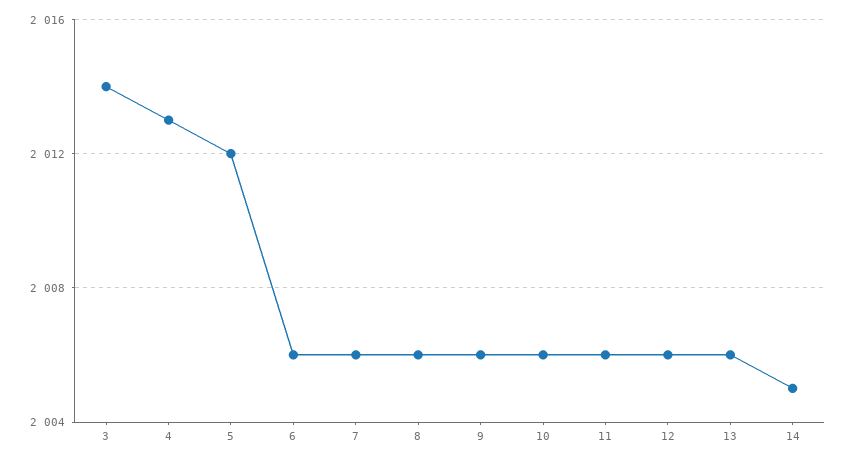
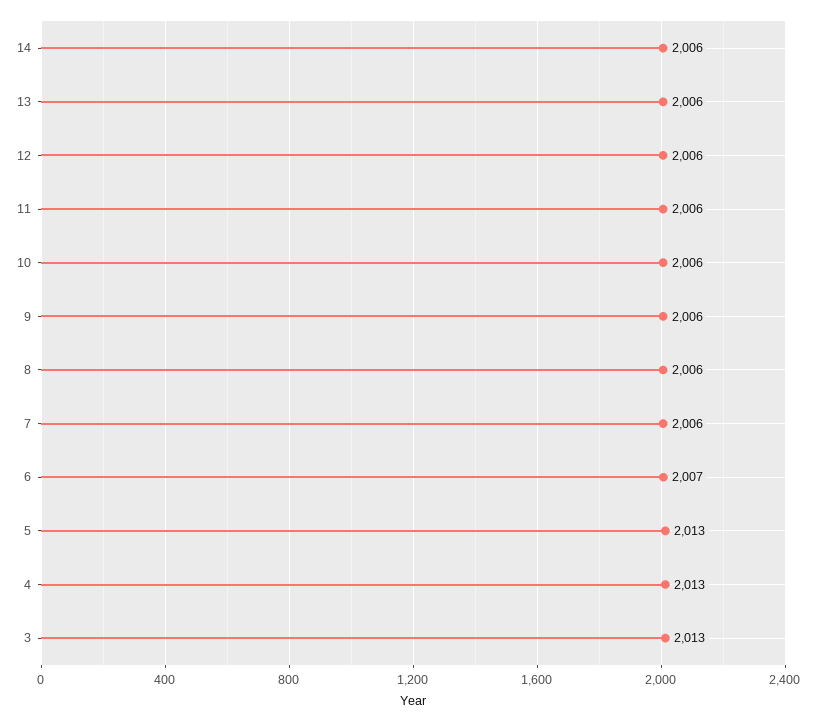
3: 2014 -> 2013
5: 2012 -> 2013
6: 2006 -> 2007
14: 2005 -> 2006

